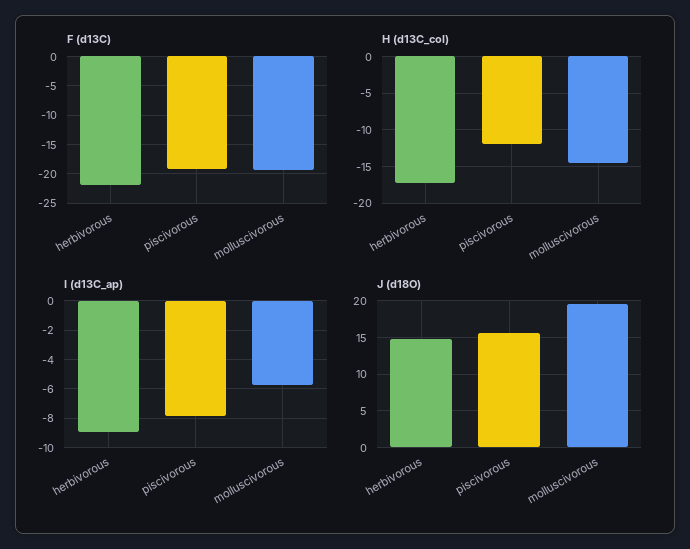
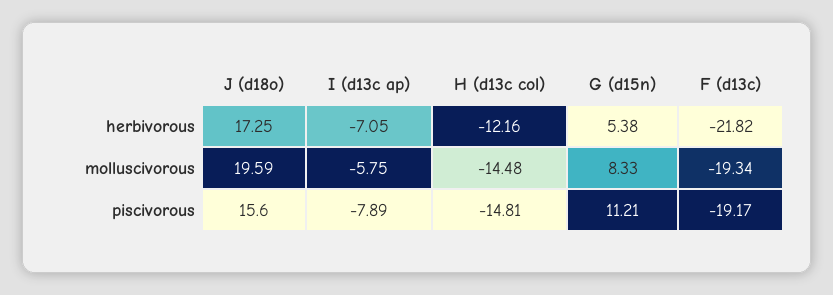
H (d13C_col), herbivorous: -17 -> -12.16
H (d13C_col), piscivorous: -12 -> -14.81
I (d13C_ap), herbivorous: -9 -> -7.05
J (d18O), herbivorous: 15 -> 17.25
G (d15n), herbivorous: none -> 5.38
G (d15n), molluscivorous: none -> 8.33
G (d15n), piscivorous: none -> 11.21

